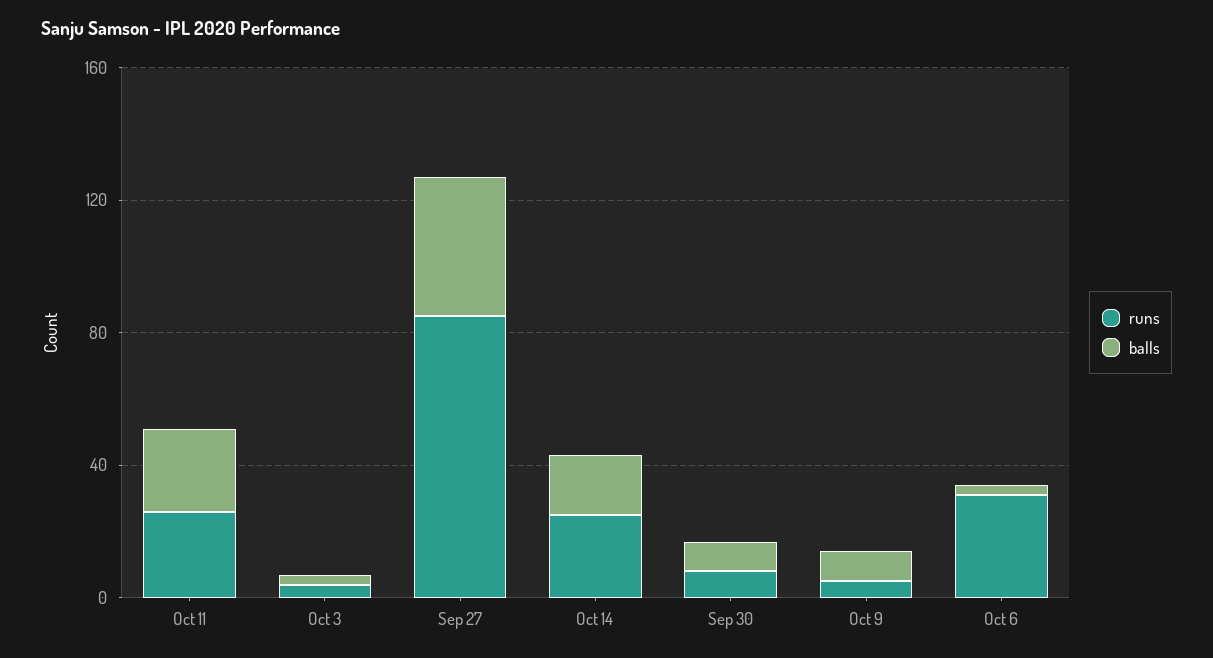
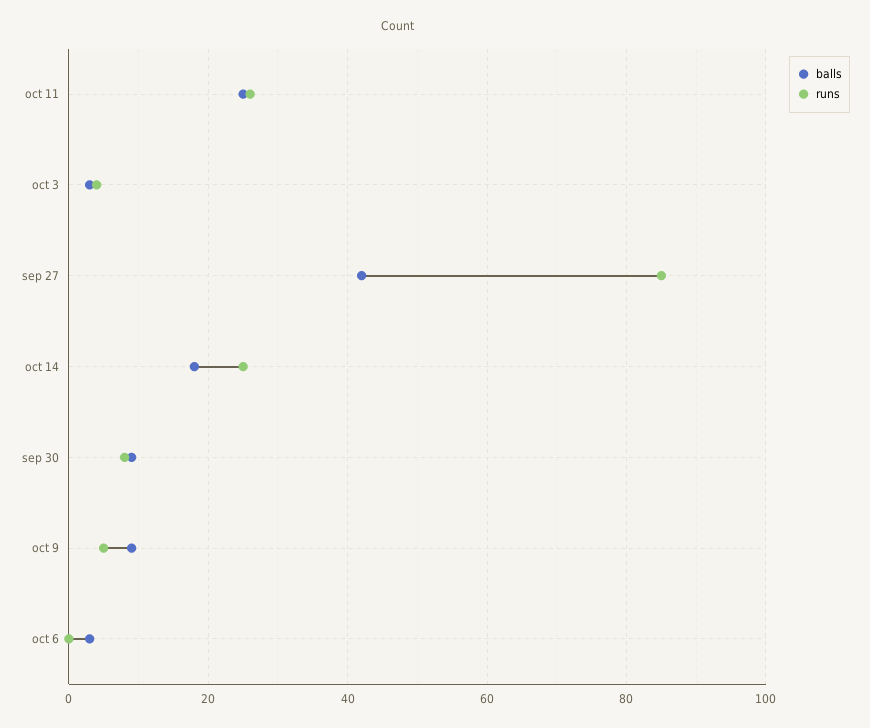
runs, Oct 6: 30 -> 0

